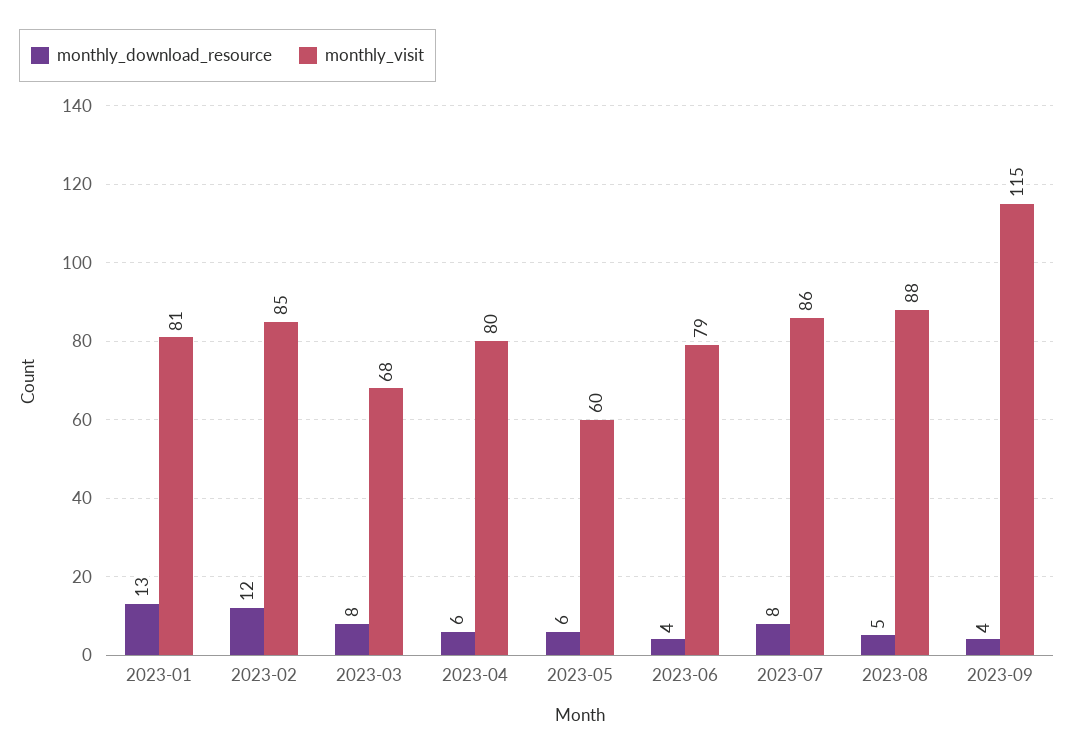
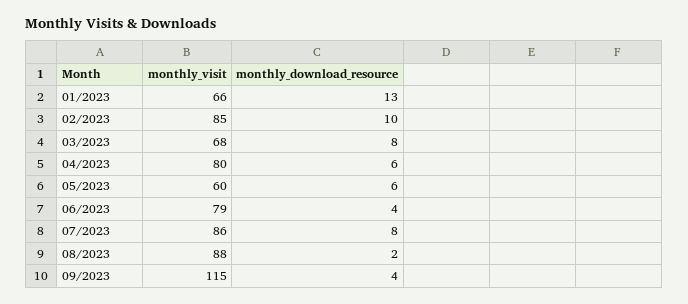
monthly_visit, 2023-01: 81 -> 66
monthly_download_resource, 2023-02: 12 -> 10
monthly_download_resource, 2023-08: 5 -> 2

